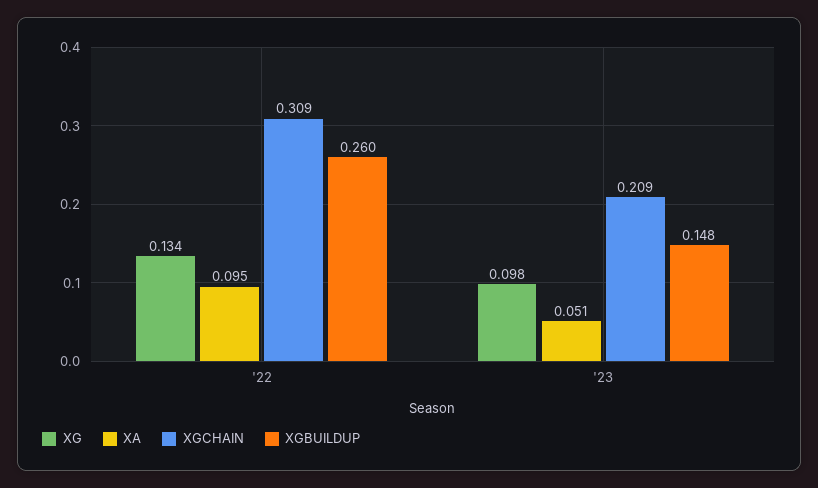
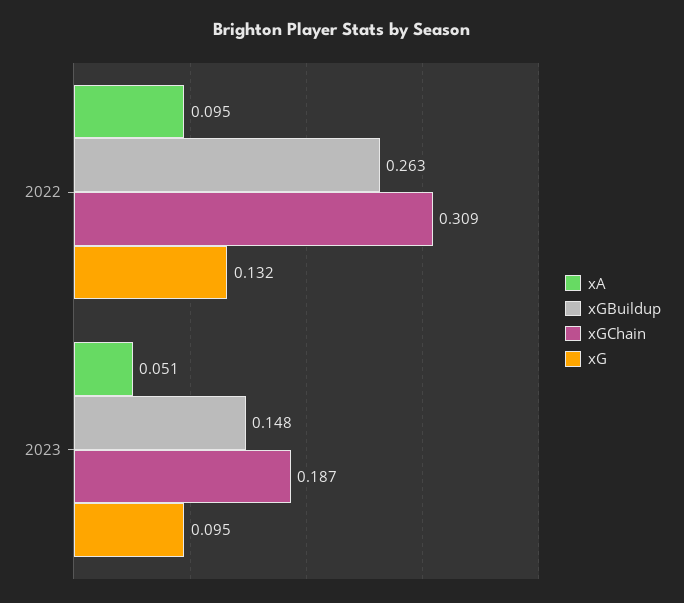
XG, '22: 0.134 -> 0.132
XGBUILDUP, '22: 0.26 -> 0.263
XG, '23: 0.098 -> 0.095
XGCHAIN, '23: 0.209 -> 0.187

